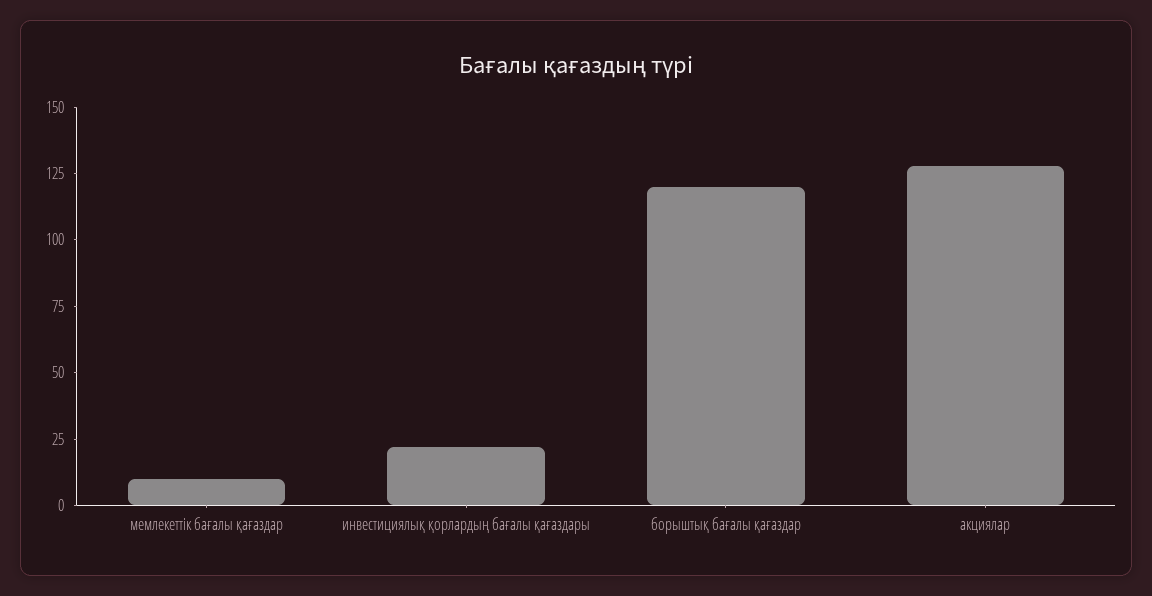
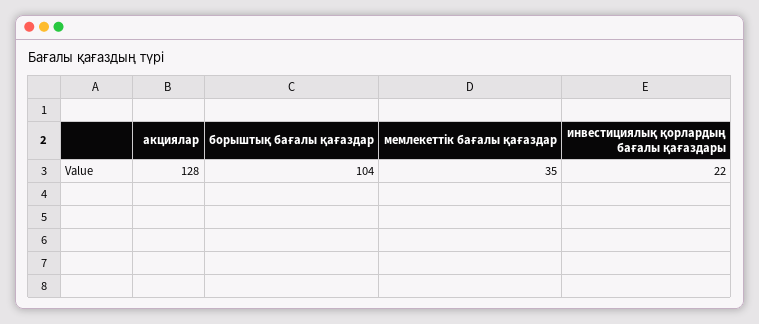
мемлекеттік бағалы қағаздар: 10 -> 35
борыштық бағалы қағаздар: 120 -> 104

